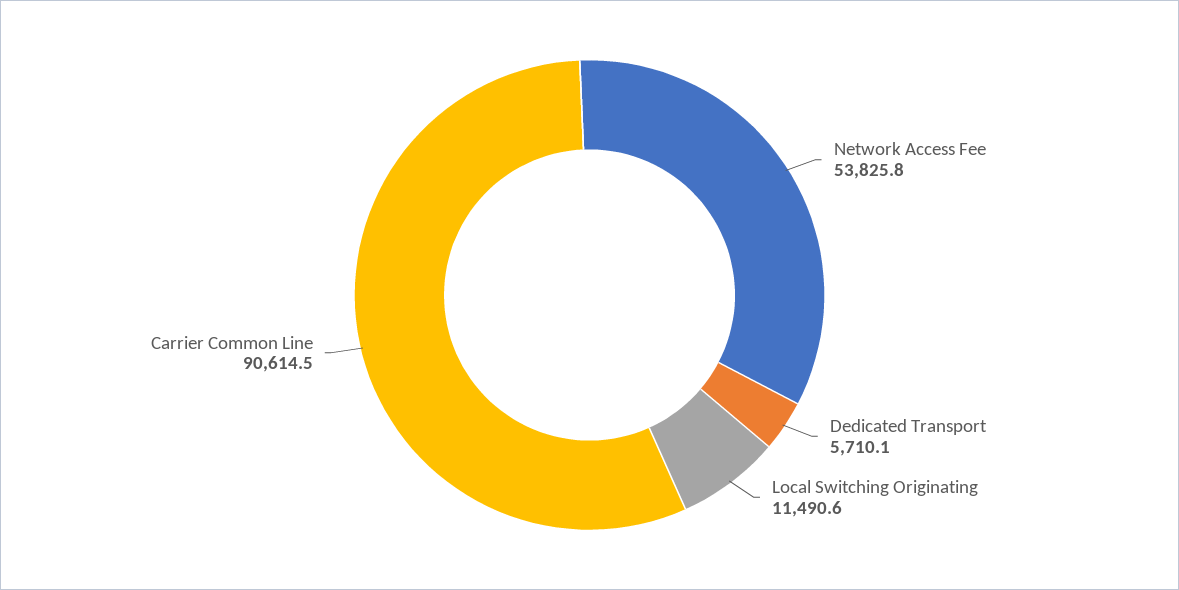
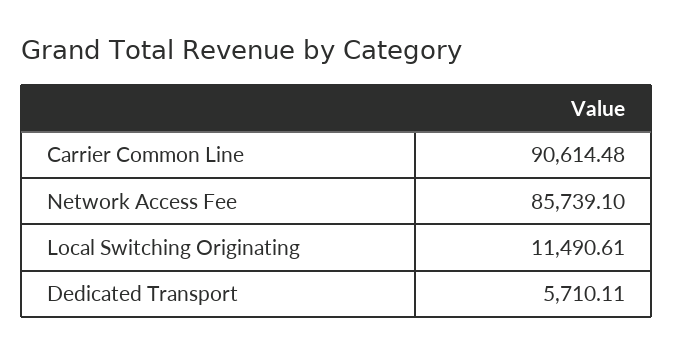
Network Access Fee: 53825.8 -> 85739.1

